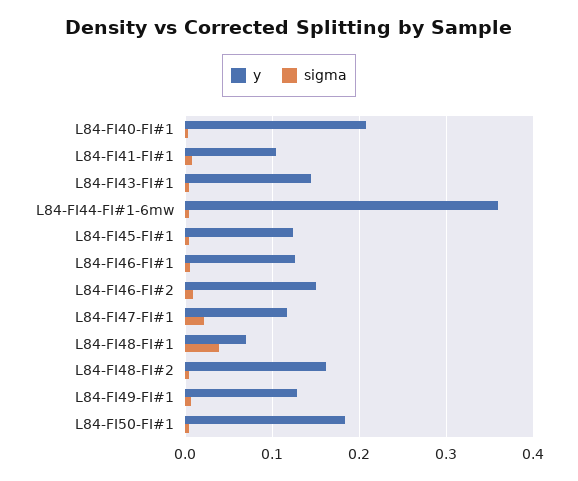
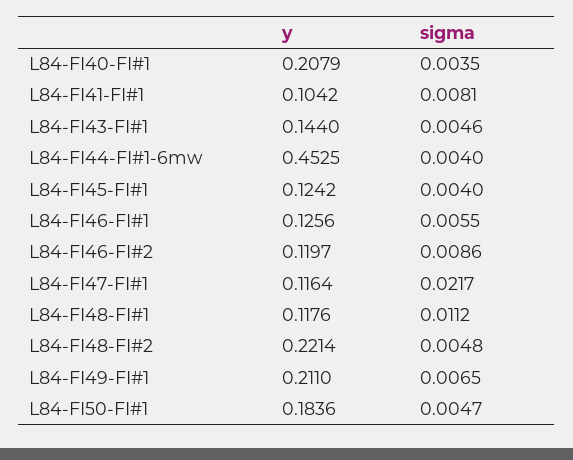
y, L84-FI44-FI#1-6mw: 0.36 -> 0.4525
y, L84-FI46-FI#2: 0.15 -> 0.1197
y, L84-FI48-FI#1: 0.07 -> 0.1176
sigma, L84-FI48-FI#1: 0.04 -> 0.0112
y, L84-FI48-FI#2: 0.16 -> 0.2214
y, L84-FI49-FI#1: 0.13 -> 0.211

